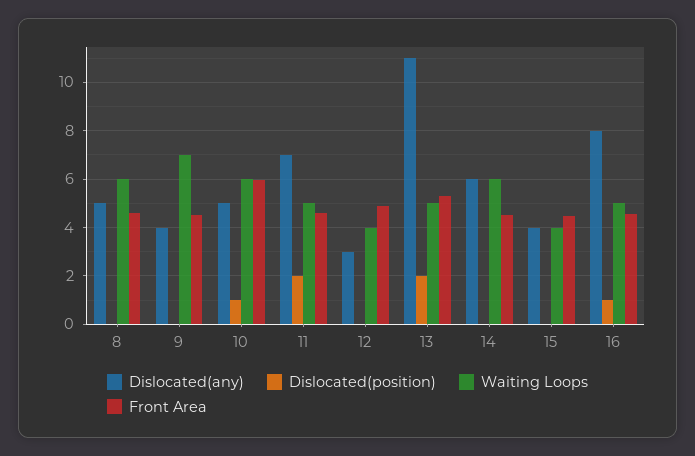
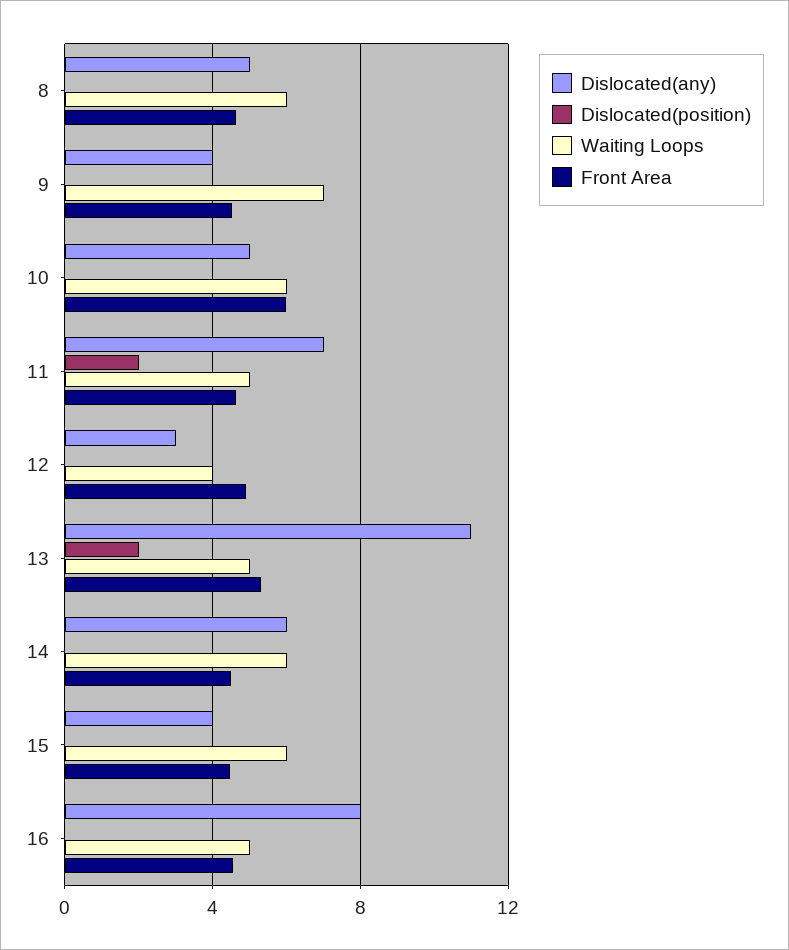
Dislocated(position), 10: 1 -> 0
Waiting Loops, 15: 4 -> 6
Dislocated(position), 16: 1 -> 0

